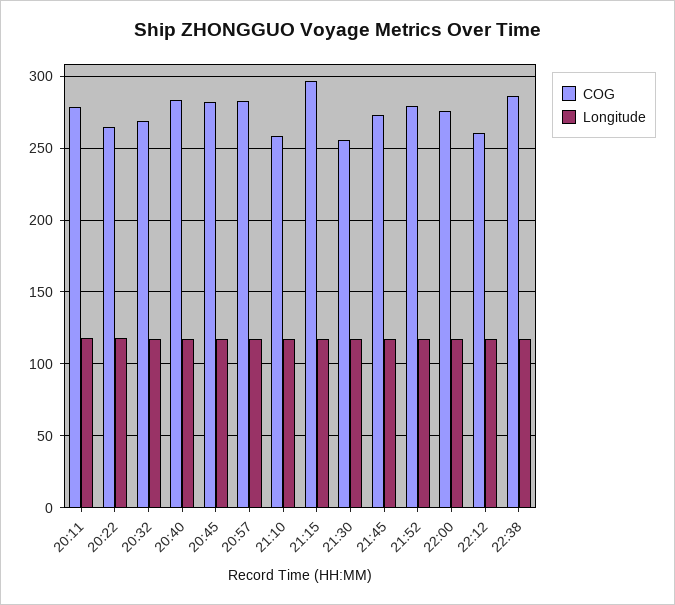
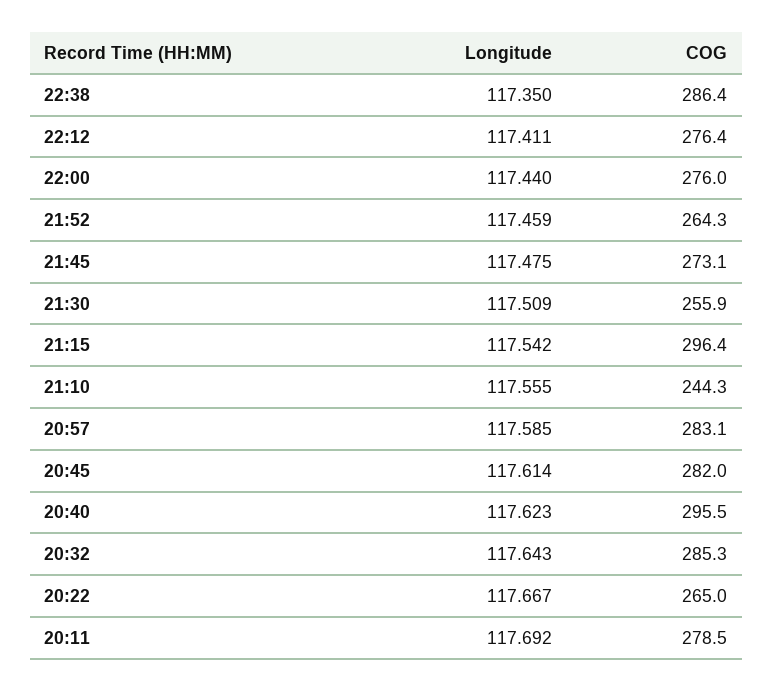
COG, 20:32: 270 -> 285.3
COG, 20:40: 285 -> 295.5
COG, 21:10: 260 -> 244.3
COG, 21:52: 280 -> 264.3
COG, 22:12: 260 -> 276.4

